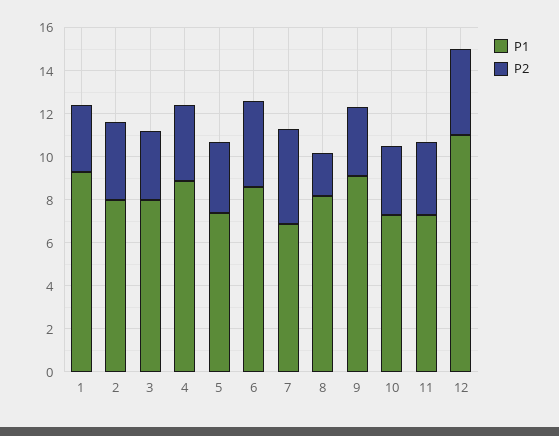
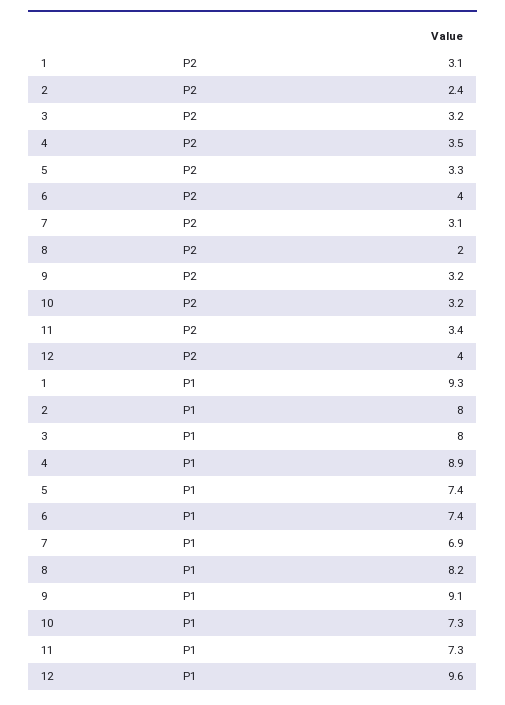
P2, 2: 3.5 -> 2.4
P1, 6: 8.5 -> 7.4
P2, 7: 4.5 -> 3.1
P1, 12: 11 -> 9.6

